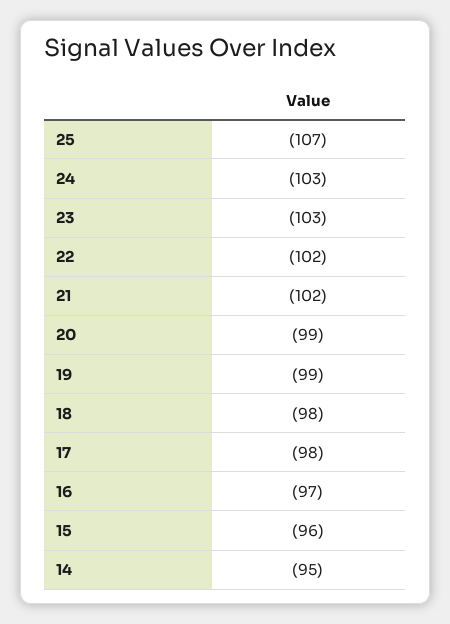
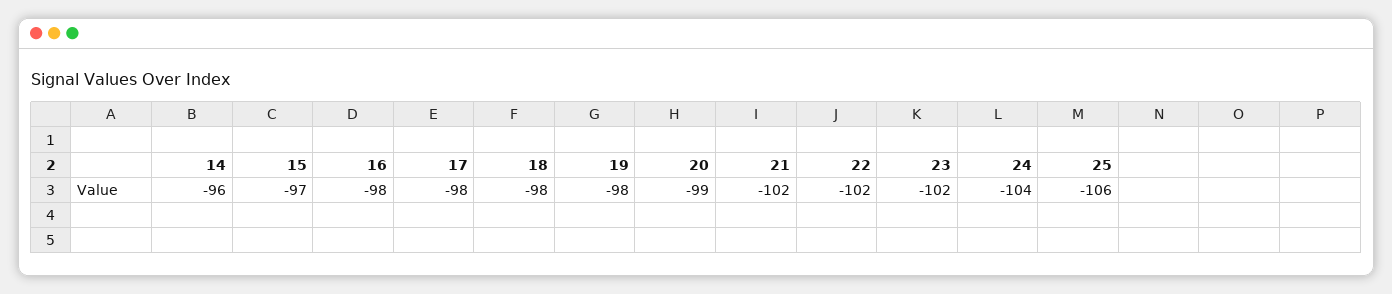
25: -107 -> -106
24: -103 -> -104
23: -103 -> -102
19: -99 -> -98
16: -97 -> -98
15: -96 -> -97
14: -95 -> -96

